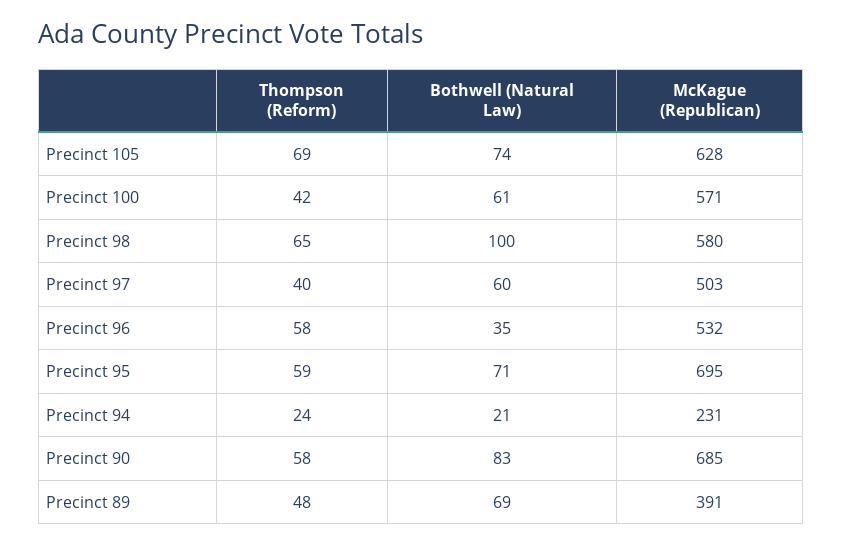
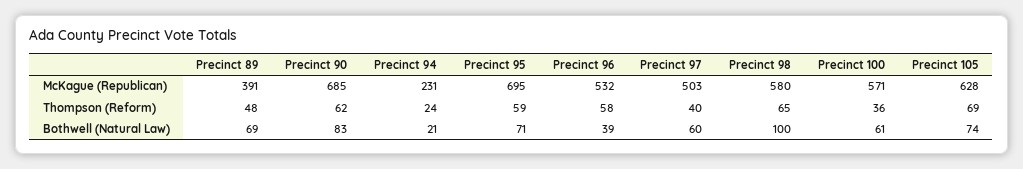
Thompson (Reform), Precinct 100: 42 -> 36
Bothwell (Natural Law), Precinct 96: 35 -> 39
Thompson (Reform), Precinct 90: 58 -> 62

